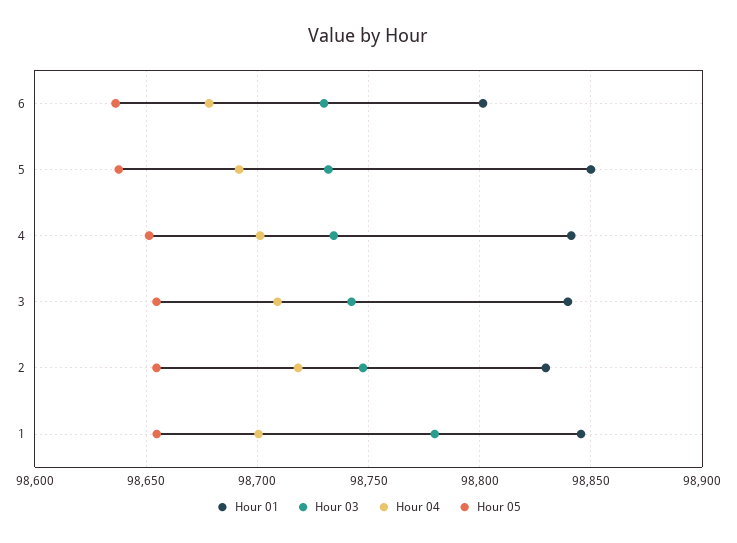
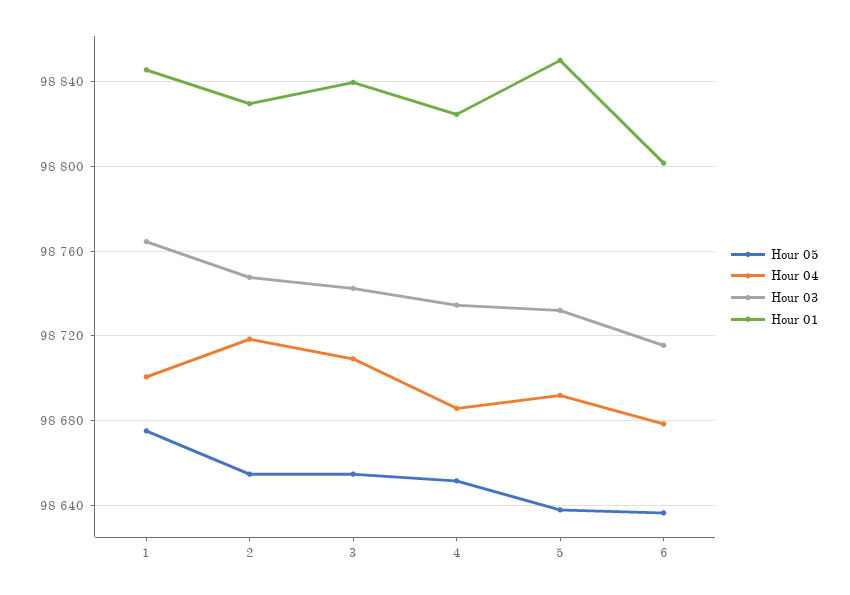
Hour 03, 6: 98730 -> 98715
Hour 01, 4: 98840 -> 98825
Hour 04, 4: 98700 -> 98685
Hour 03, 1: 98780 -> 98765
Hour 05, 1: 98655 -> 98675

